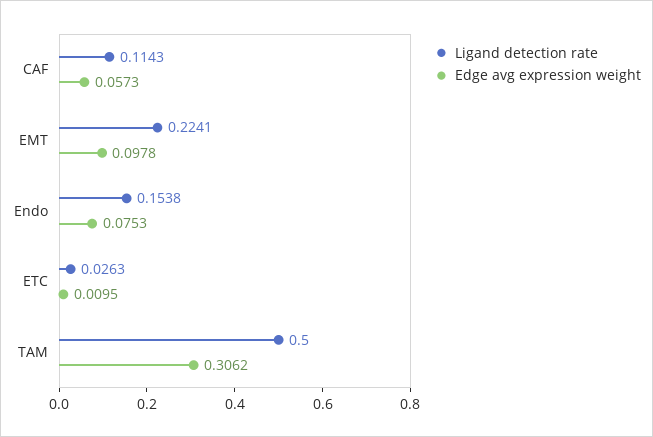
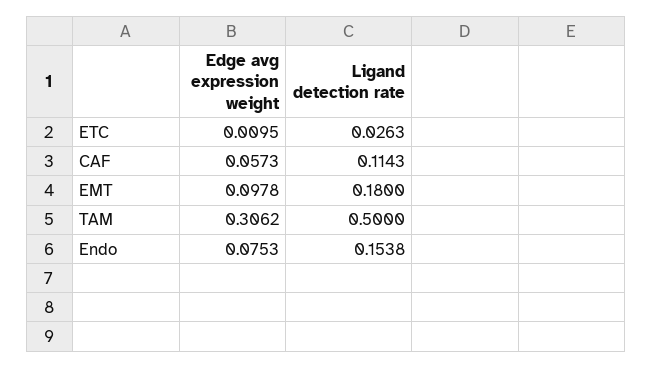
Ligand detection rate, EMT: 0.2241 -> 0.18

